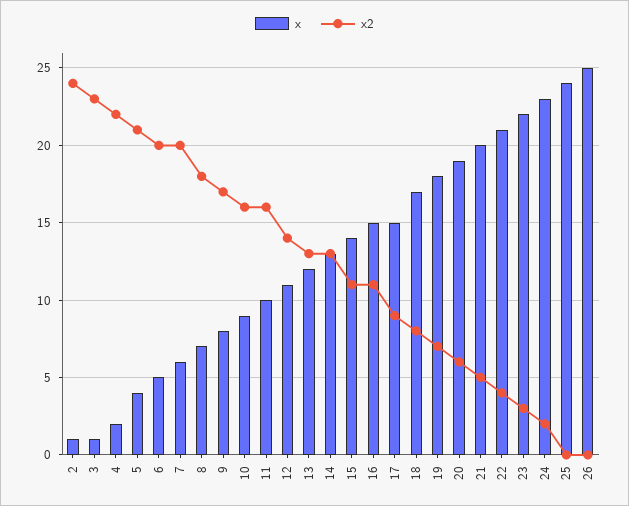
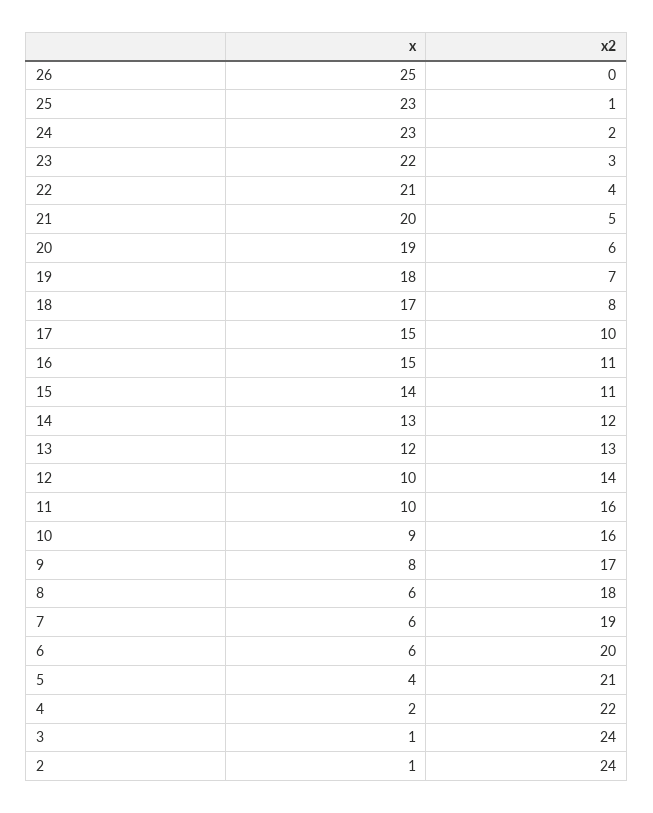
x2, 3: 23 -> 24
x, 6: 5 -> 6
x2, 7: 20 -> 19
x, 8: 7 -> 6
x, 12: 11 -> 10
x2, 14: 13 -> 12
x2, 17: 9 -> 10
x, 25: 24 -> 23
x2, 25: 0 -> 1

